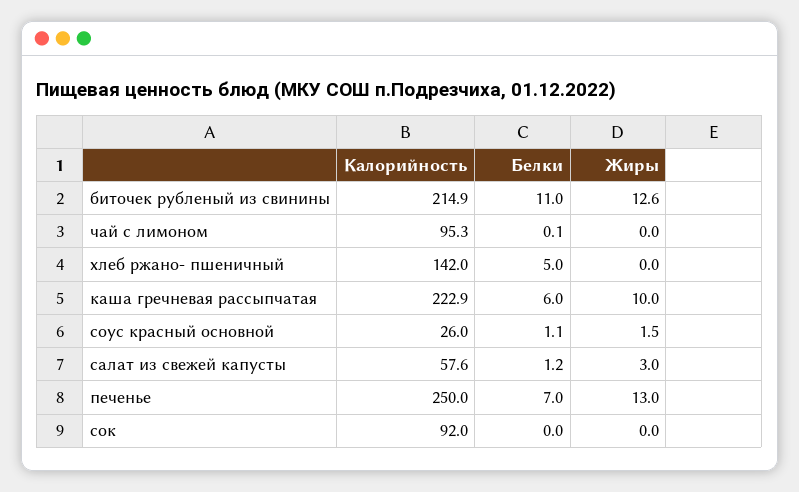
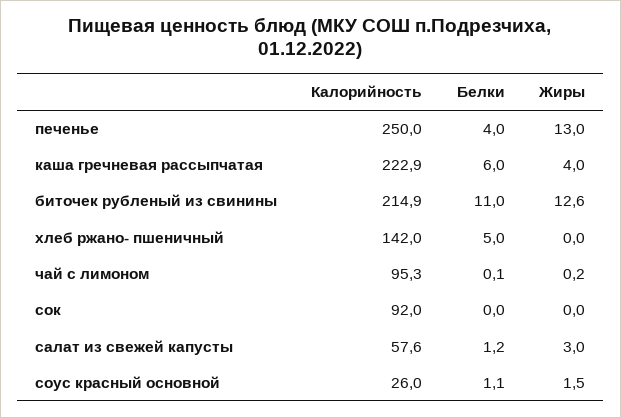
Жиры, чай с лимоном: 0 -> 0.2
Жиры, каша гречневая рассыпчатая: 10 -> 4
Белки, печенье: 7 -> 4

